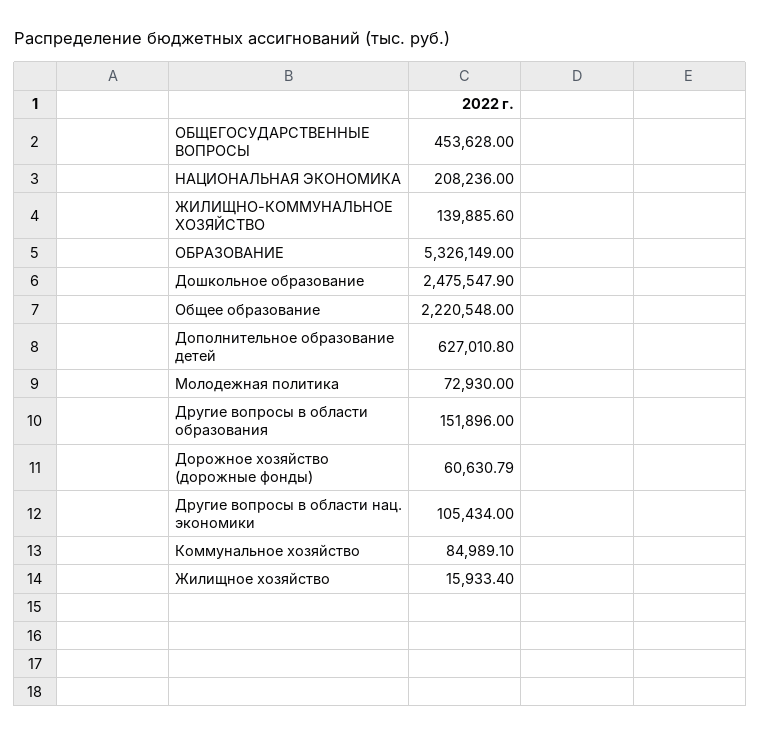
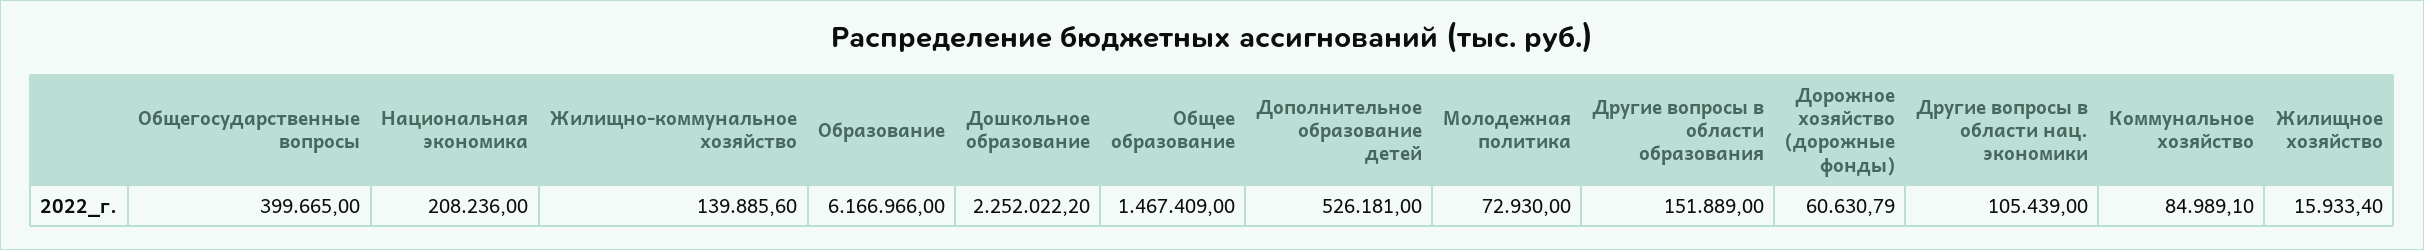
ОБЩЕГОСУДАРСТВЕННЫЕ ВОПРОСЫ: 453628 -> 399665
ОБРАЗОВАНИЕ: 5326149 -> 6166966
Дошкольное образование: 2475547.9 -> 2252022.2
Общее образование: 2220548 -> 1467409
Дополнительное образование детей: 627010.8 -> 526181
Другие вопросы в области образования: 151896 -> 151889
Другие вопросы в области нац. экономики: 105434 -> 105439

